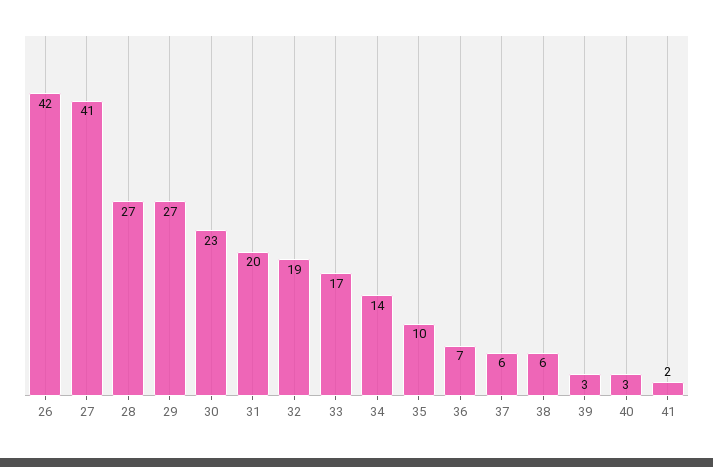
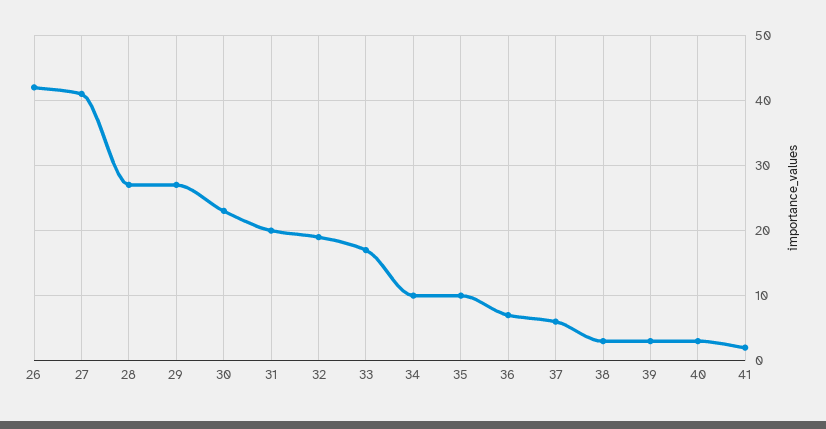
34: 14 -> 10
38: 6 -> 3

